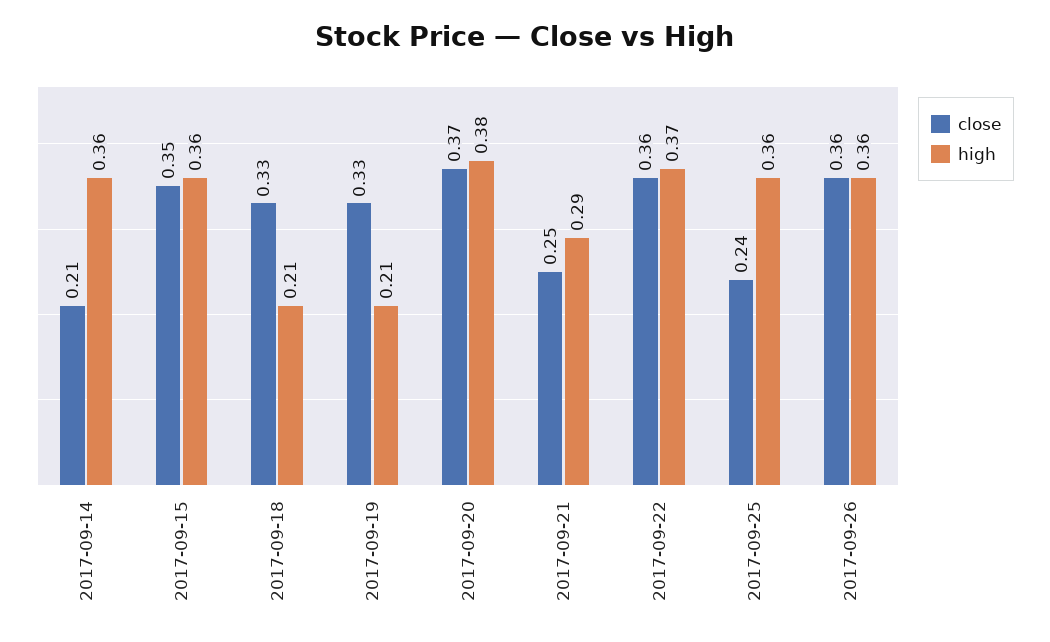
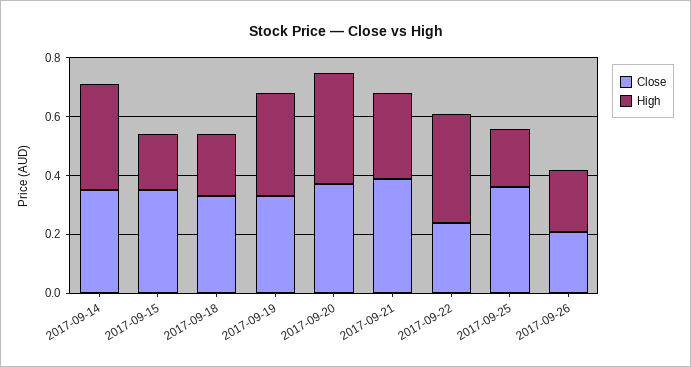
close, 2017-09-14: 0.21 -> 0.35
high, 2017-09-15: 0.36 -> 0.2
high, 2017-09-19: 0.21 -> 0.35
close, 2017-09-21: 0.25 -> 0.4
close, 2017-09-22: 0.36 -> 0.25
close, 2017-09-25: 0.24 -> 0.35
high, 2017-09-25: 0.36 -> 0.2
close, 2017-09-26: 0.36 -> 0.2
high, 2017-09-26: 0.36 -> 0.2

